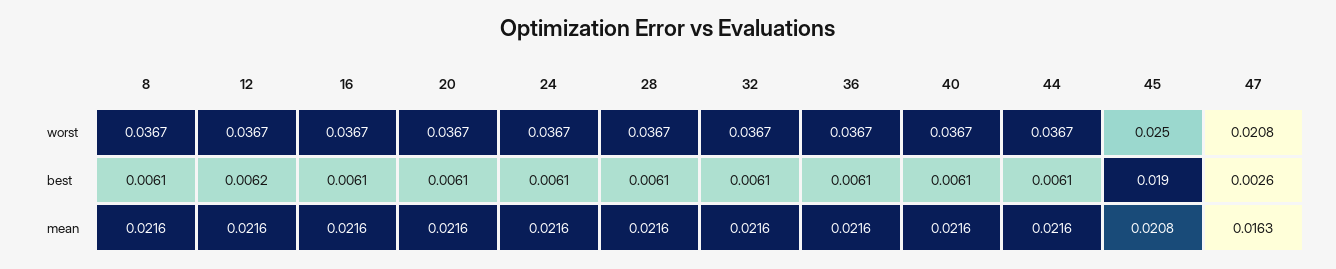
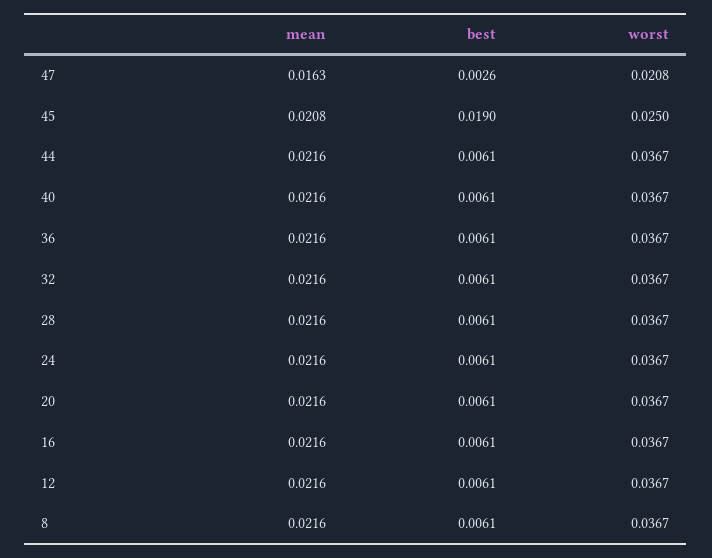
12, best: 0.0062 -> 0.0061

